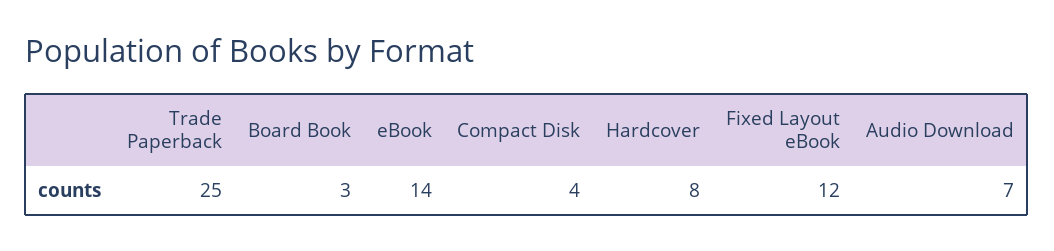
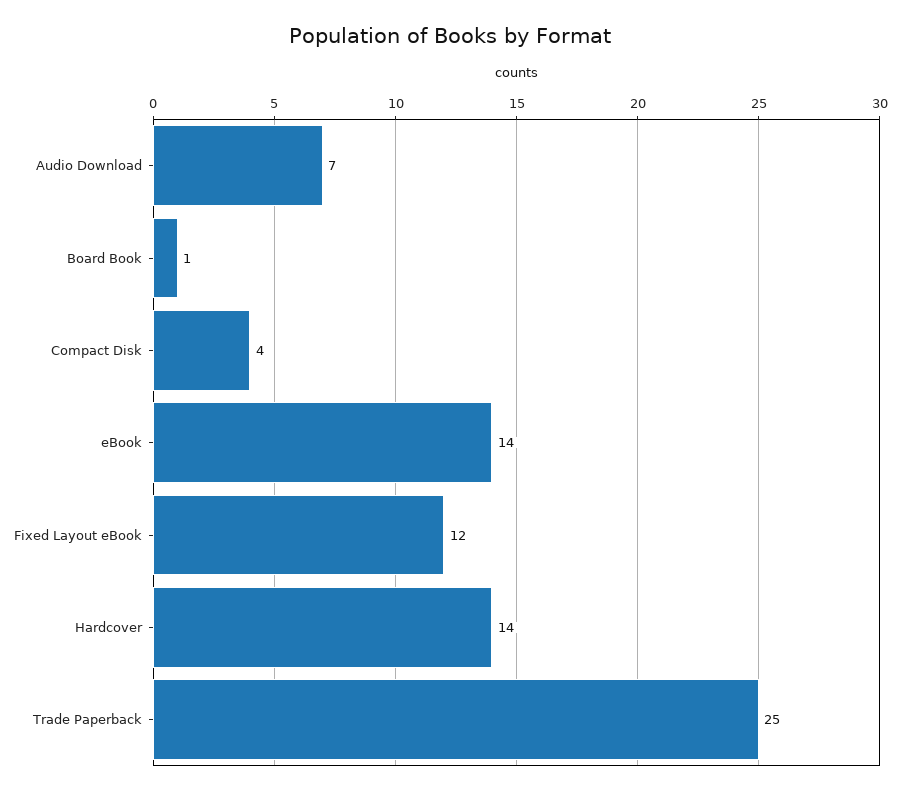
Board Book: 3 -> 1
Hardcover: 8 -> 14

